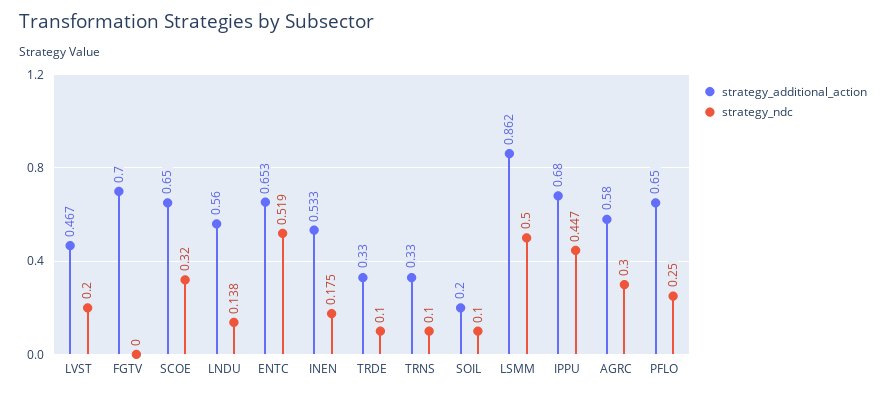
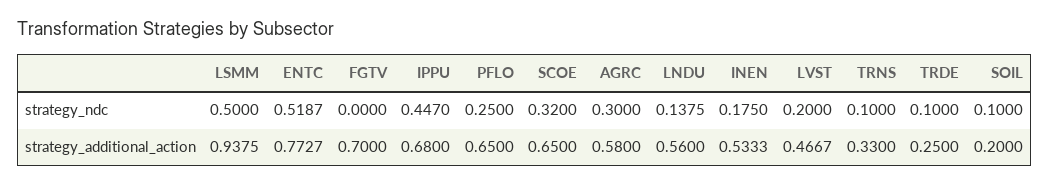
strategy_additional_action, ENTC: 0.653 -> 0.7727
strategy_additional_action, TRDE: 0.33 -> 0.25
strategy_additional_action, LSMM: 0.862 -> 0.9375

